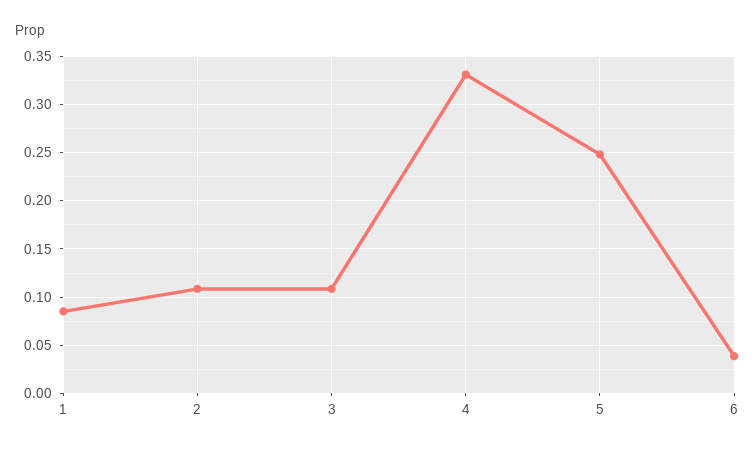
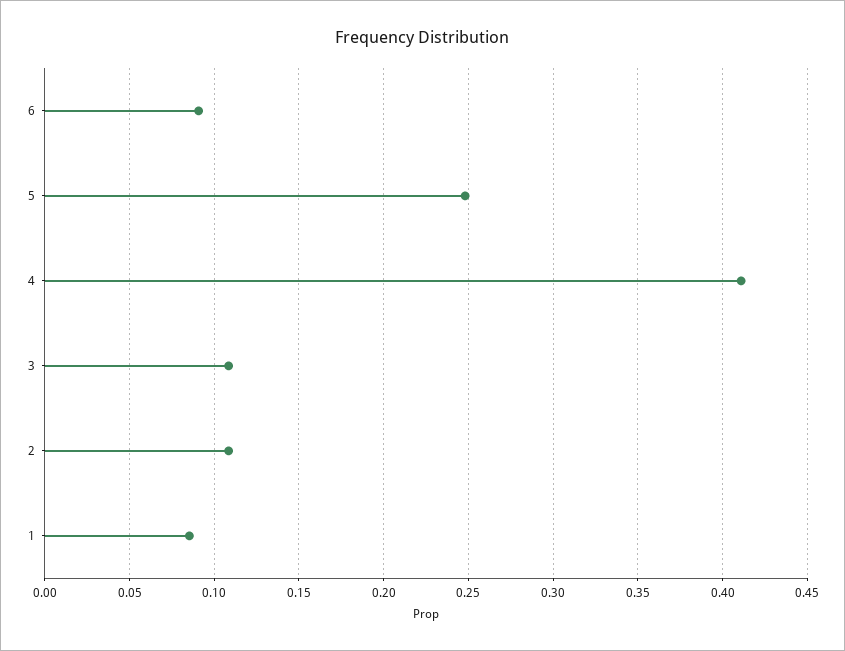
4: 0.33 -> 0.41
6: 0.04 -> 0.09

